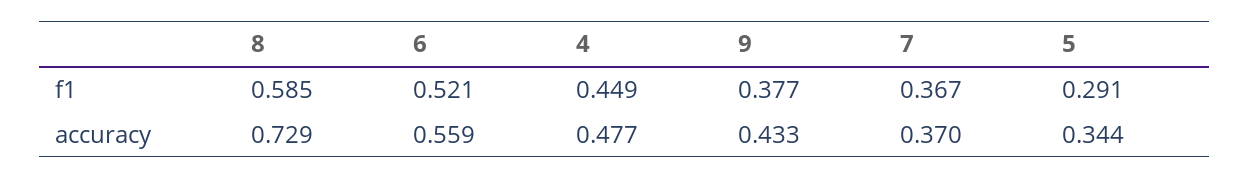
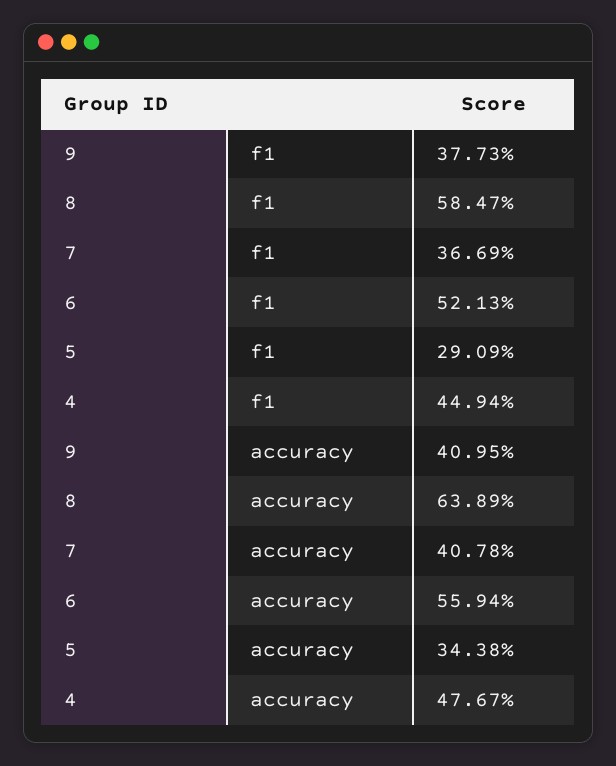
8, accuracy: 0.729 -> 0.6389
9, accuracy: 0.433 -> 0.4095
7, accuracy: 0.37 -> 0.4078

